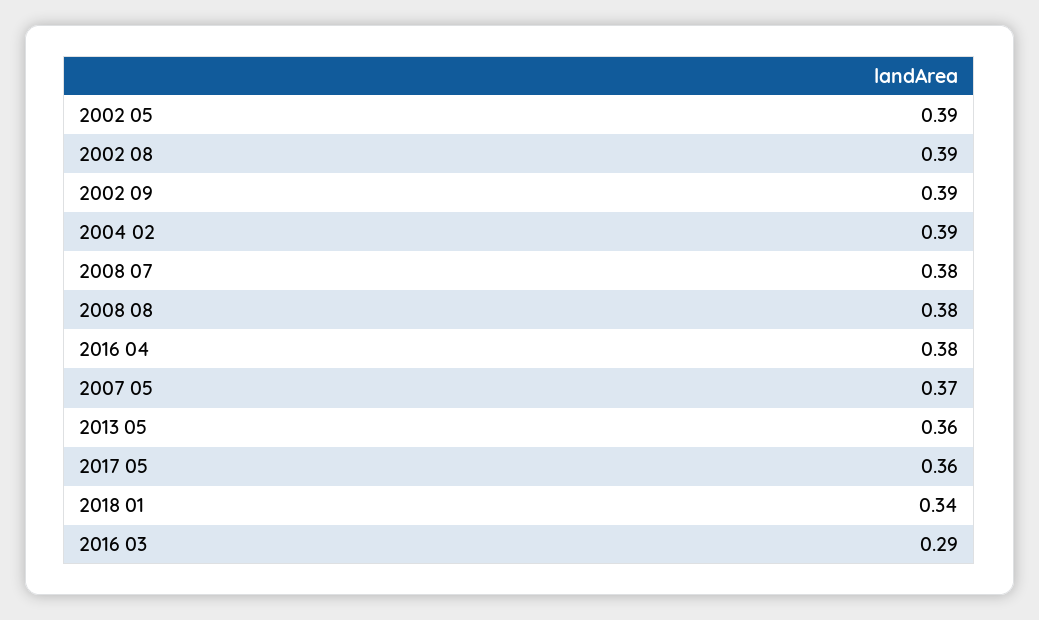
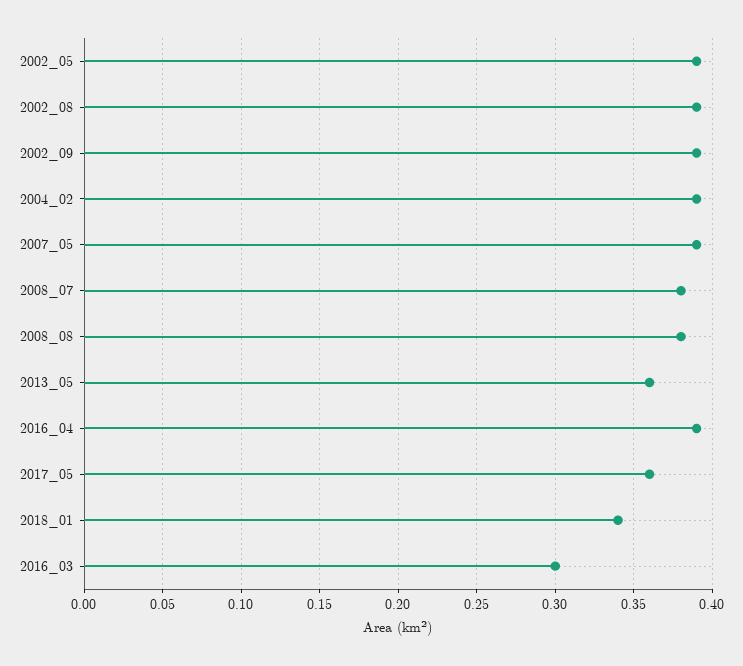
2016 04: 0.38 -> 0.39
2007 05: 0.37 -> 0.39
2016 03: 0.29 -> 0.3

